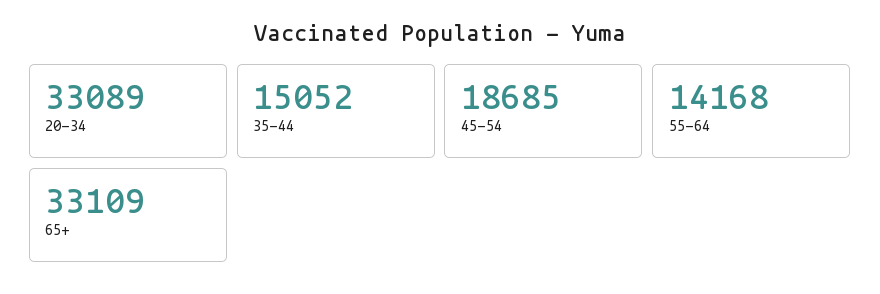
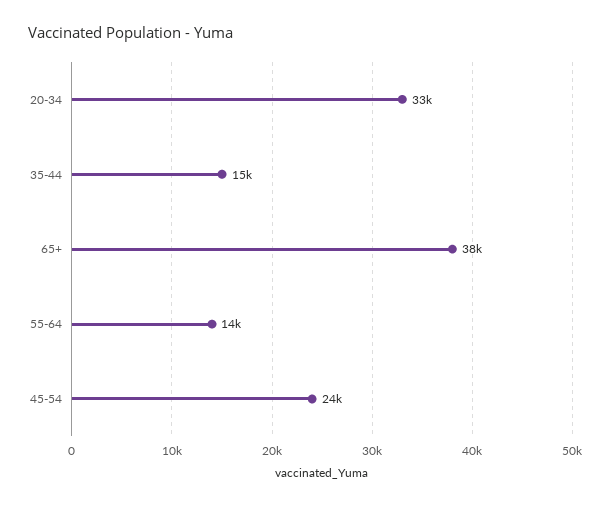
45-54: 18685 -> 24000
65+: 33109 -> 38000

